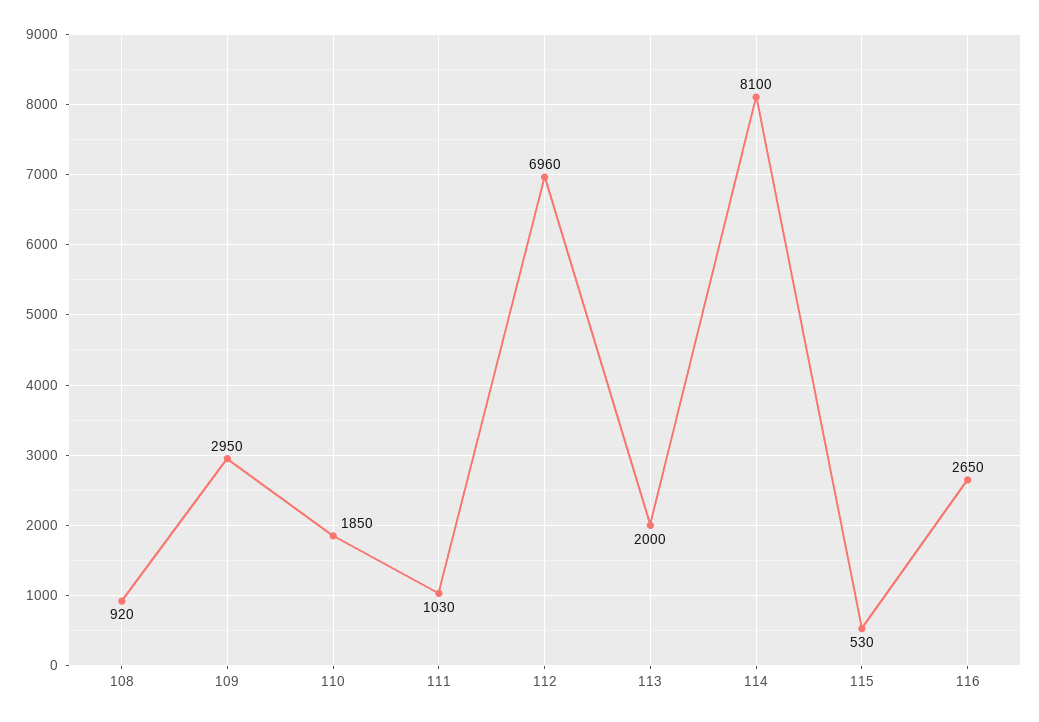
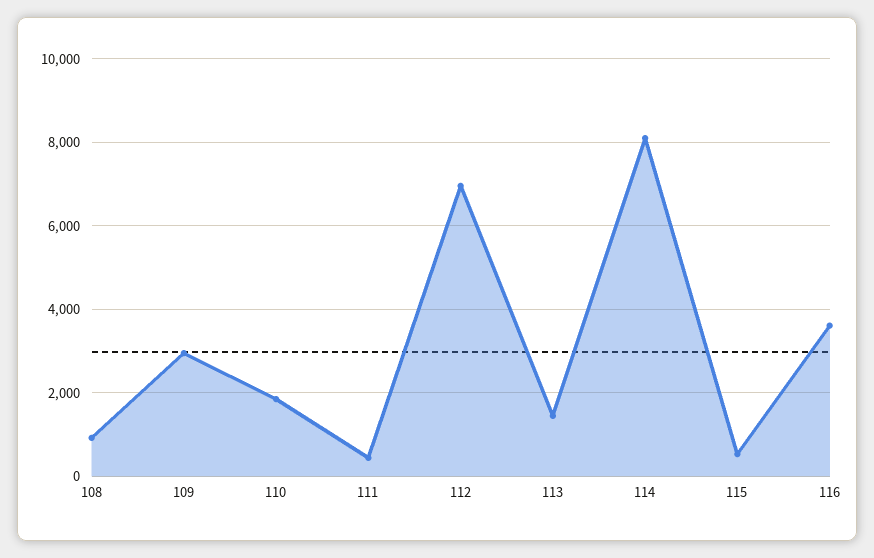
111: 1030 -> 400
113: 2000 -> 1400
116: 2650 -> 3600

